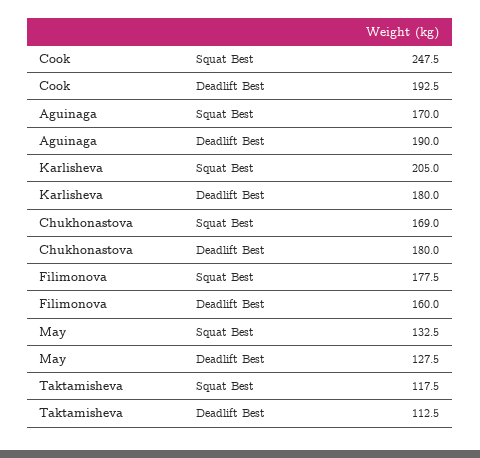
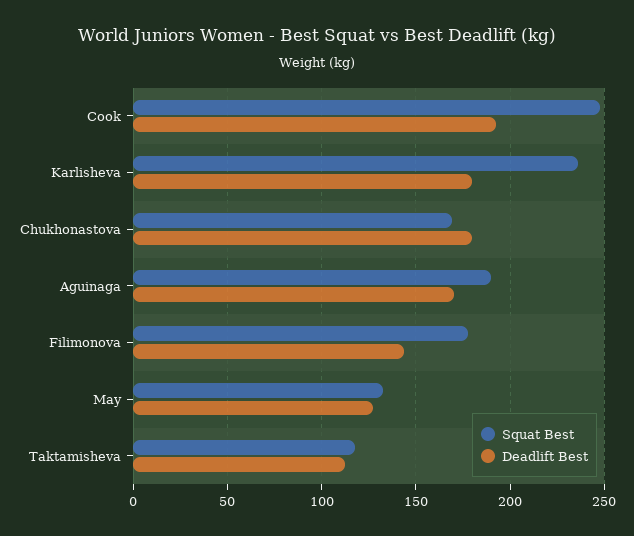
Squat Best, Aguinaga: 170 -> 190
Deadlift Best, Aguinaga: 190 -> 170
Squat Best, Karlisheva: 205 -> 235
Deadlift Best, Filimonova: 160 -> 145

